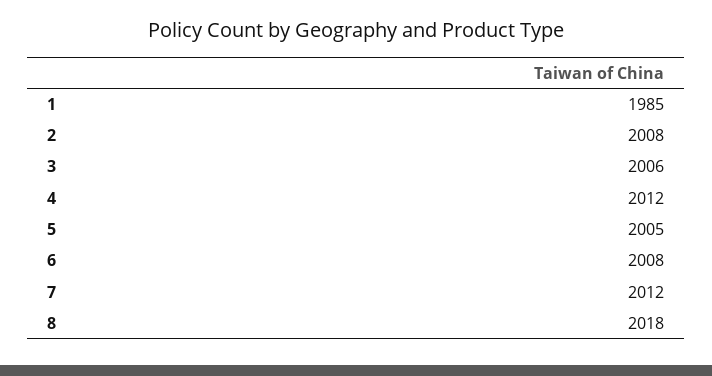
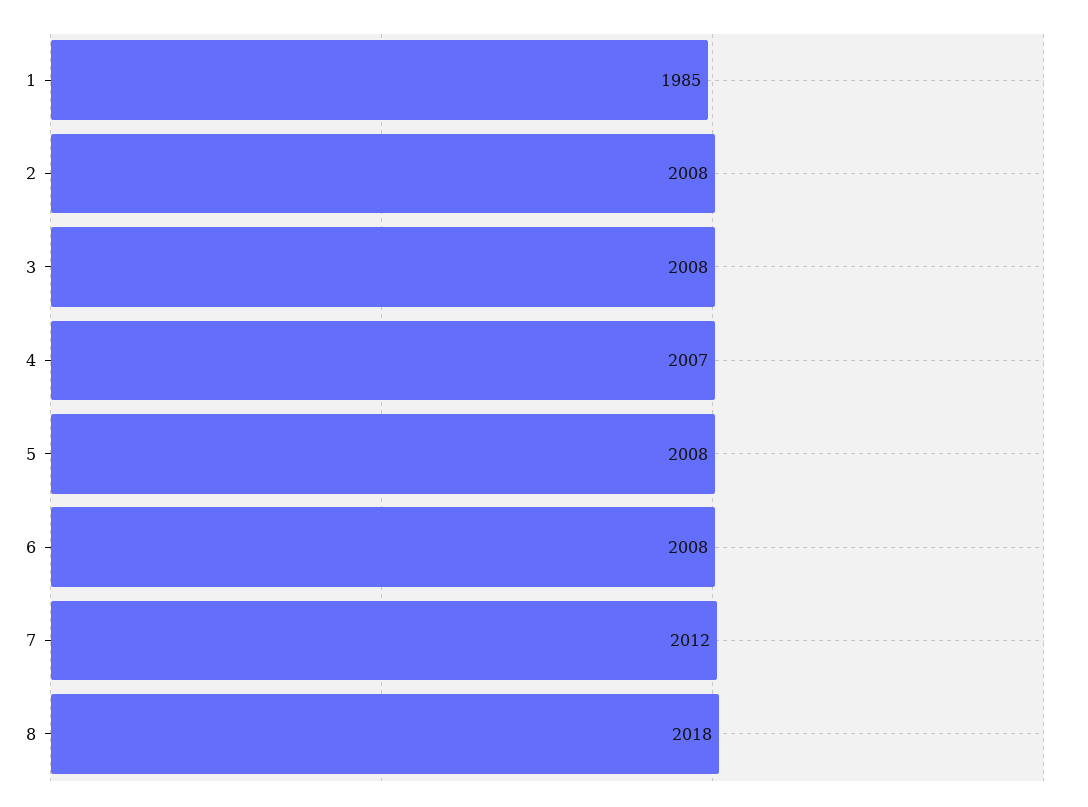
3: 2006 -> 2008
4: 2012 -> 2007
5: 2005 -> 2008

